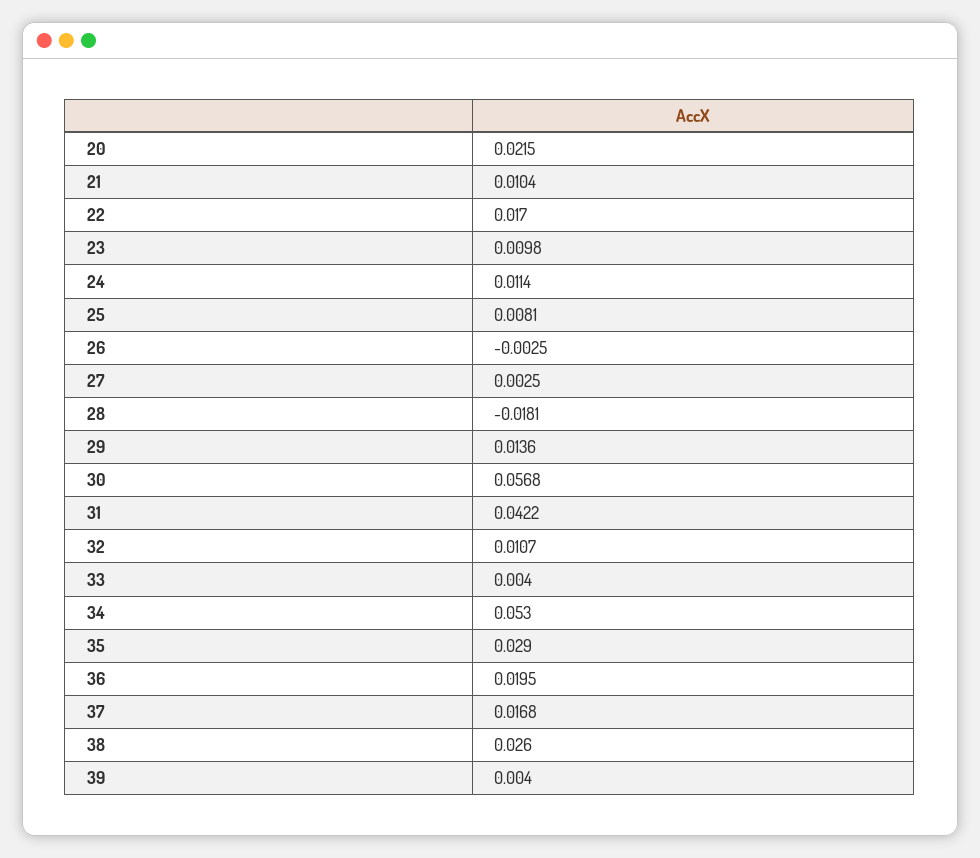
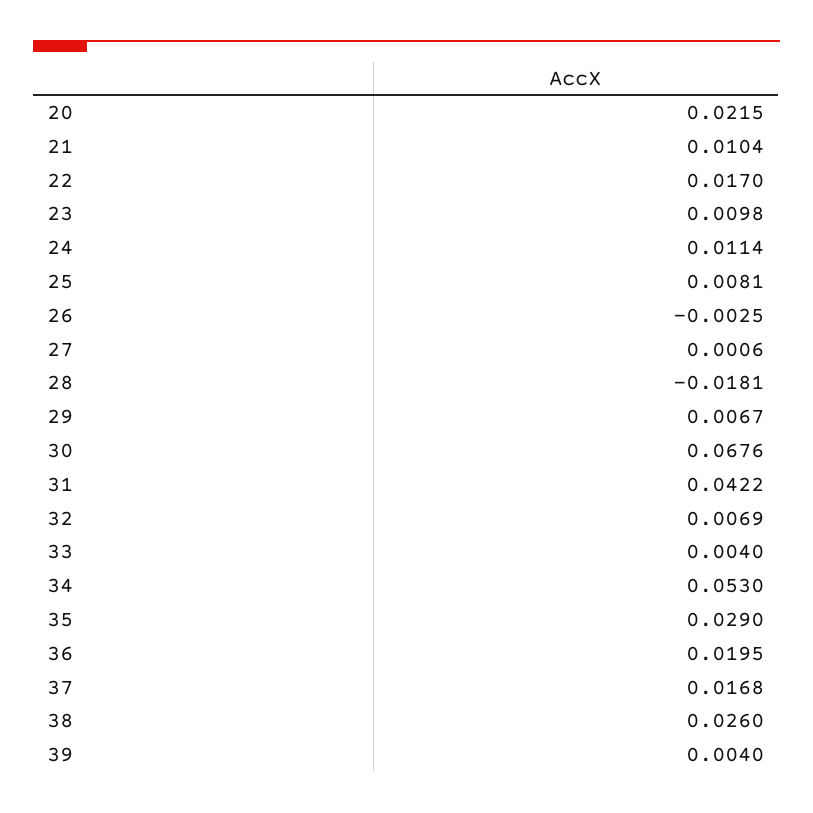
27: 0.0025 -> 0.0006
29: 0.0136 -> 0.0067
30: 0.0568 -> 0.0676
32: 0.0107 -> 0.0069

